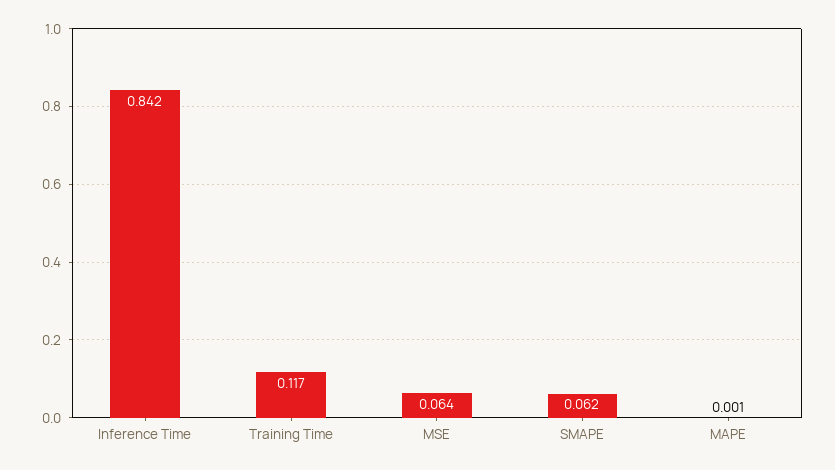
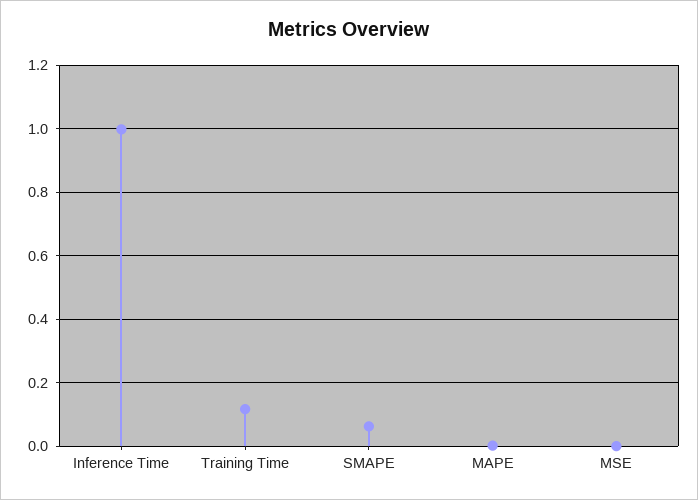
Inference Time: 0.842 -> 1
MSE: 0.064 -> 0

